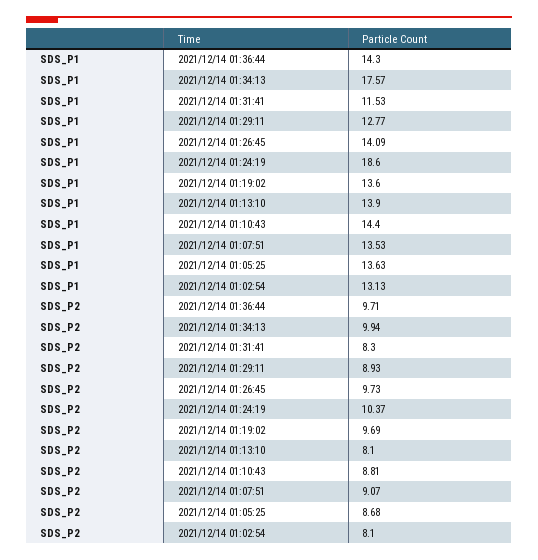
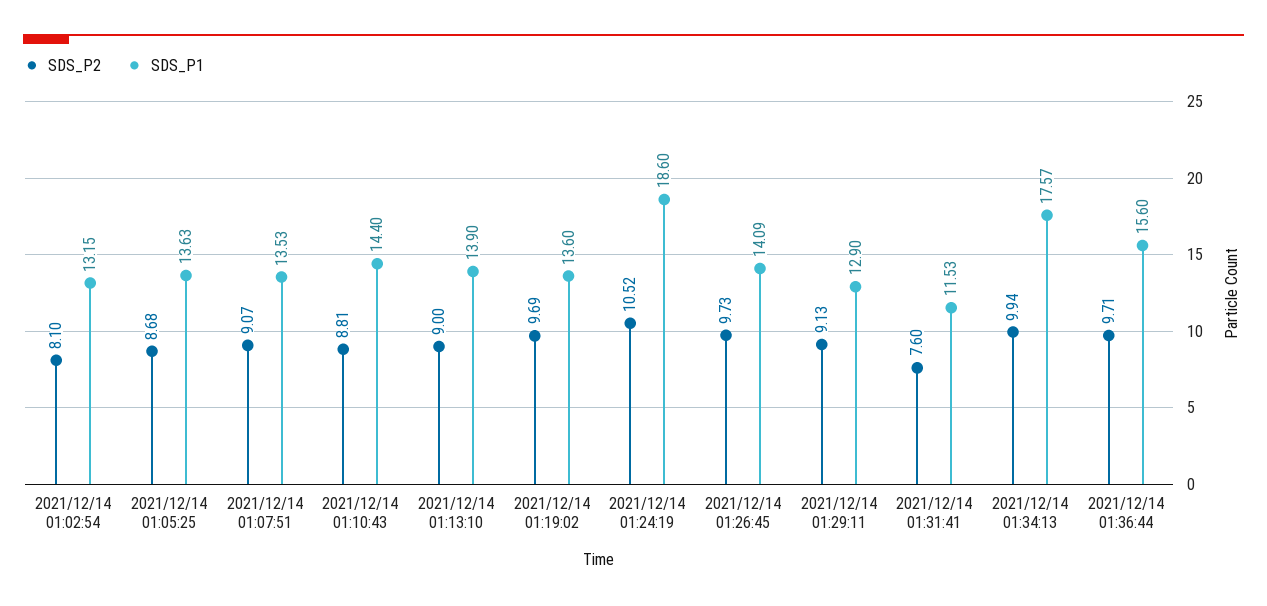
SDS_P1, 2021/12/14 01:36:44: 14.3 -> 15.6
SDS_P1, 2021/12/14 01:29:11: 12.77 -> 12.9
SDS_P1, 2021/12/14 01:02:54: 13.13 -> 13.15
SDS_P2, 2021/12/14 01:31:41: 8.3 -> 7.6
SDS_P2, 2021/12/14 01:29:11: 8.93 -> 9.13
SDS_P2, 2021/12/14 01:24:19: 10.37 -> 10.52
SDS_P2, 2021/12/14 01:13:10: 8.1 -> 9

